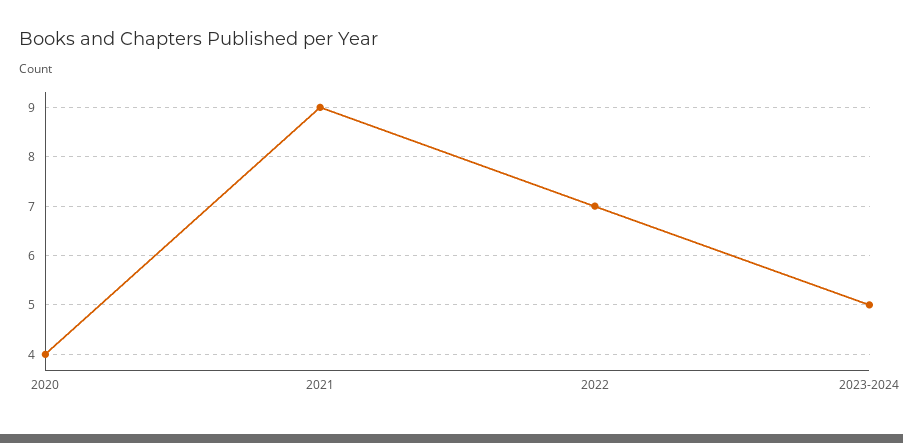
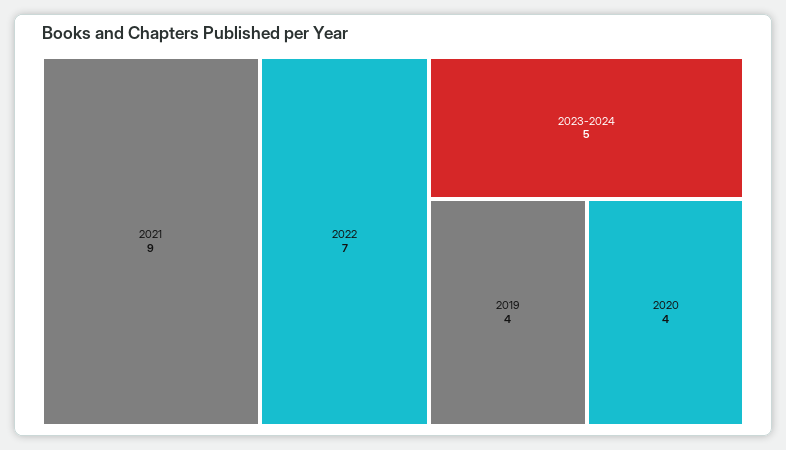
2019: none -> 4

